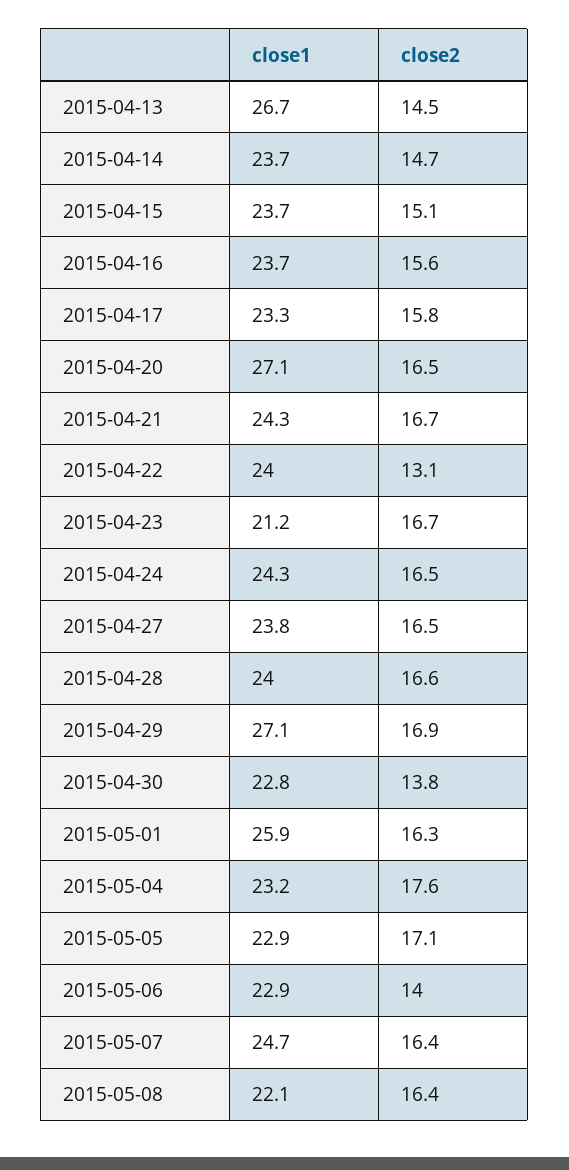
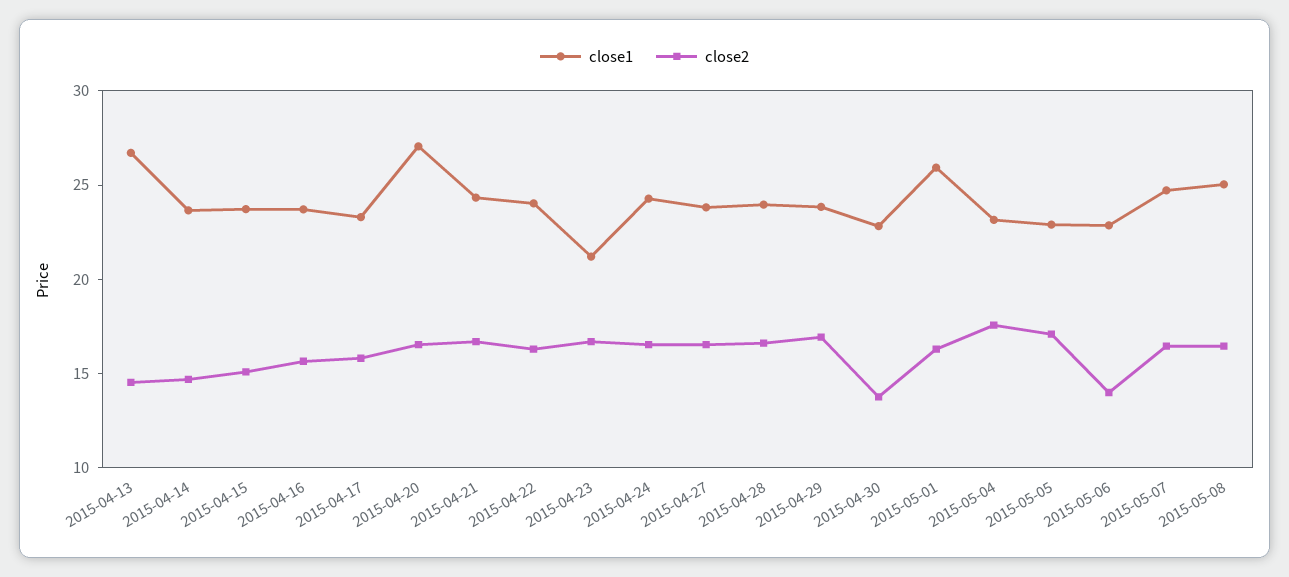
close2, 2015-04-22: 13.1 -> 16
close1, 2015-04-29: 27.1 -> 24
close1, 2015-05-08: 22.1 -> 25

